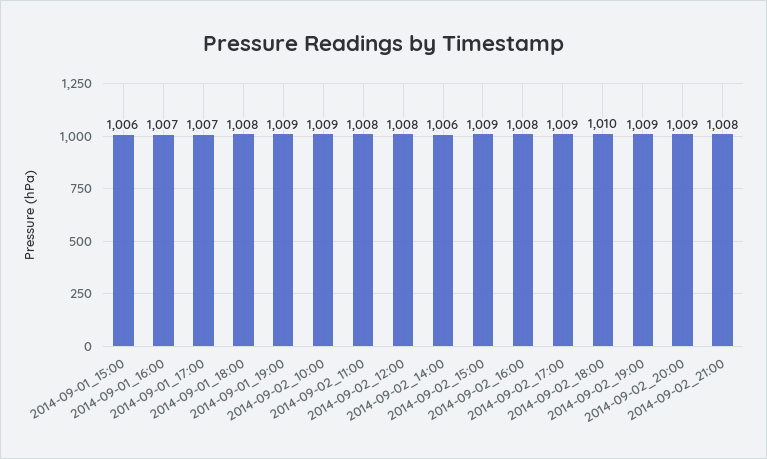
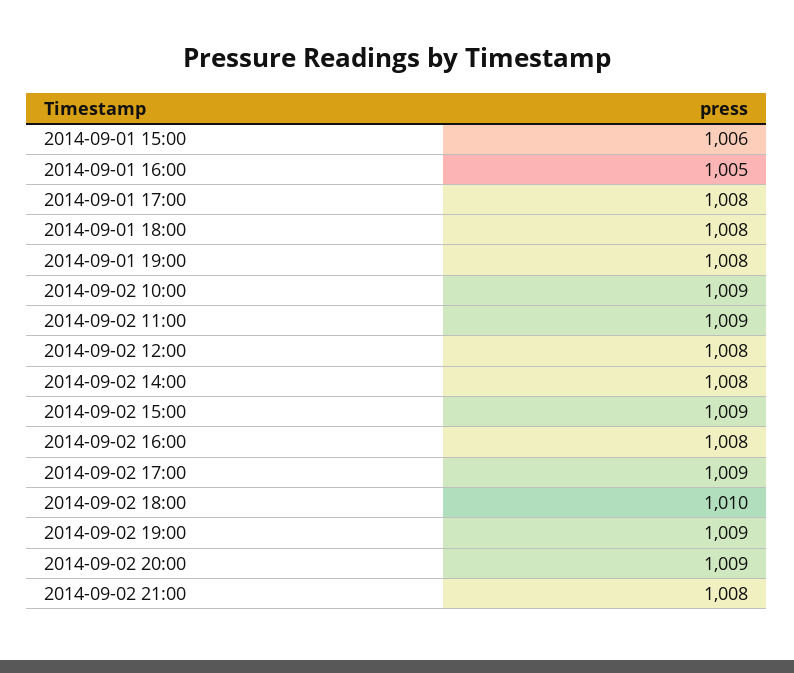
2014-09-01_16:00: 1007 -> 1005
2014-09-01_17:00: 1007 -> 1008
2014-09-01_19:00: 1009 -> 1008
2014-09-02_11:00: 1008 -> 1009
2014-09-02_14:00: 1006 -> 1008

